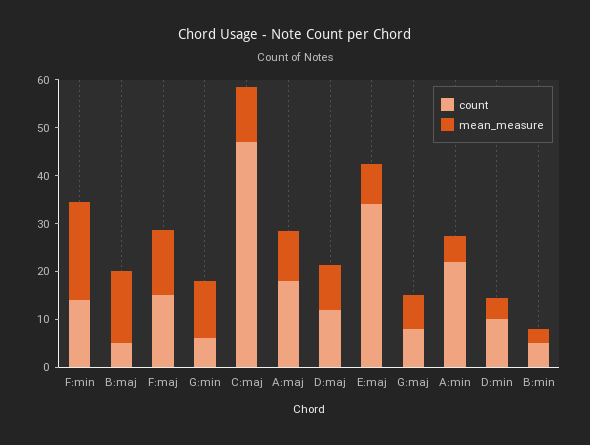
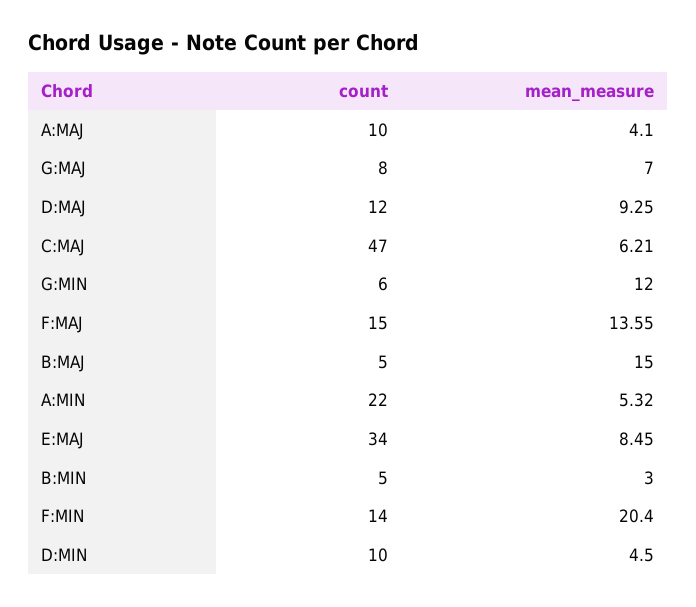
mean_measure, C:maj: 12 -> 6.21
count, A:maj: 18 -> 10
mean_measure, A:maj: 10 -> 4.1

